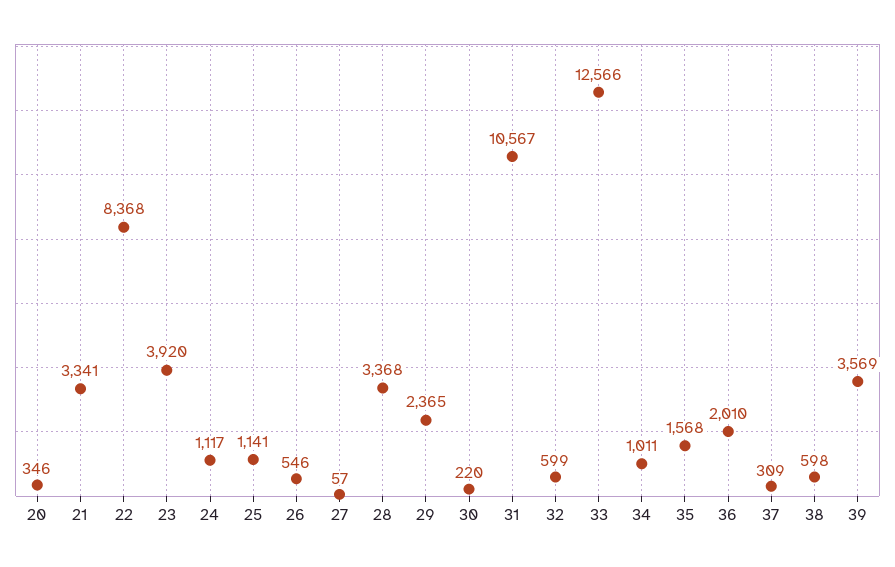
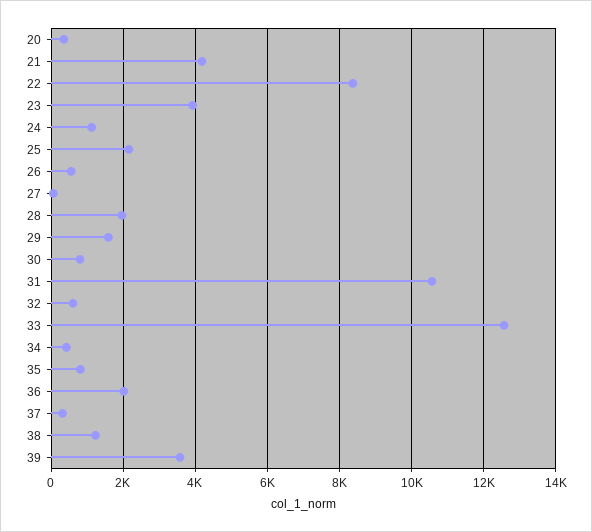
21: 3341 -> 4200
25: 1141 -> 2200
28: 3368 -> 2000
29: 2365 -> 1600
30: 220 -> 800
34: 1011 -> 400
35: 1568 -> 800
38: 598 -> 1200

